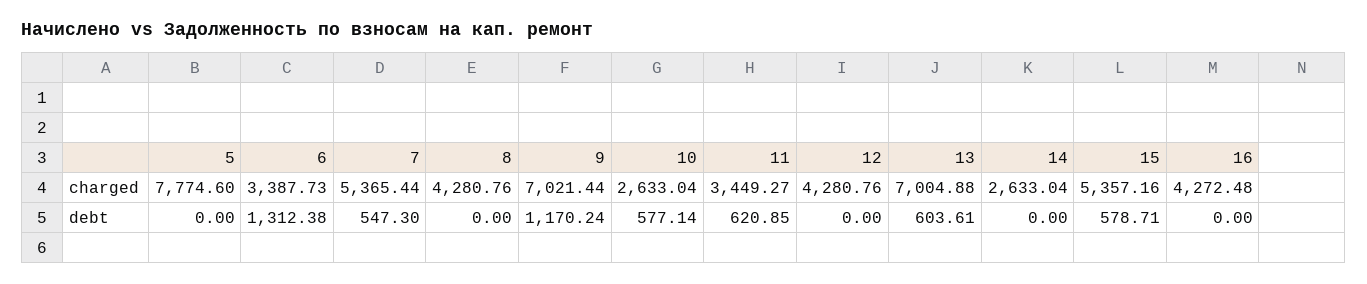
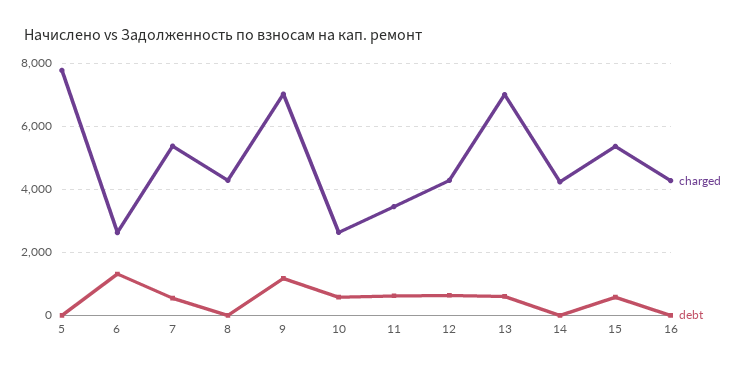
charged, 6: 3387.73 -> 2600
charged, 14: 2633.04 -> 4200
debt, 12: 0 -> 600

